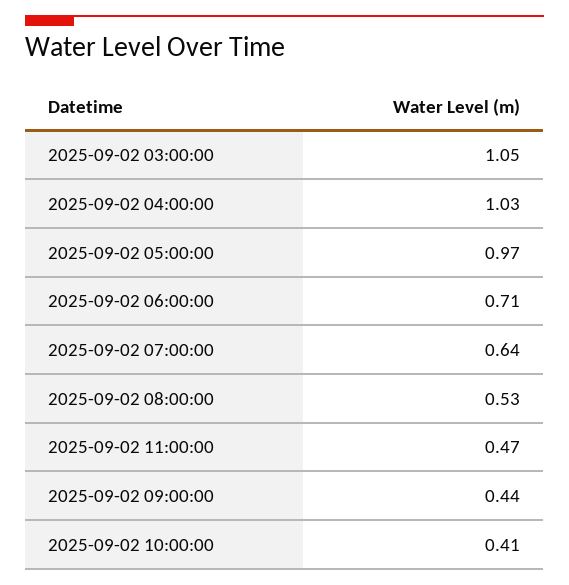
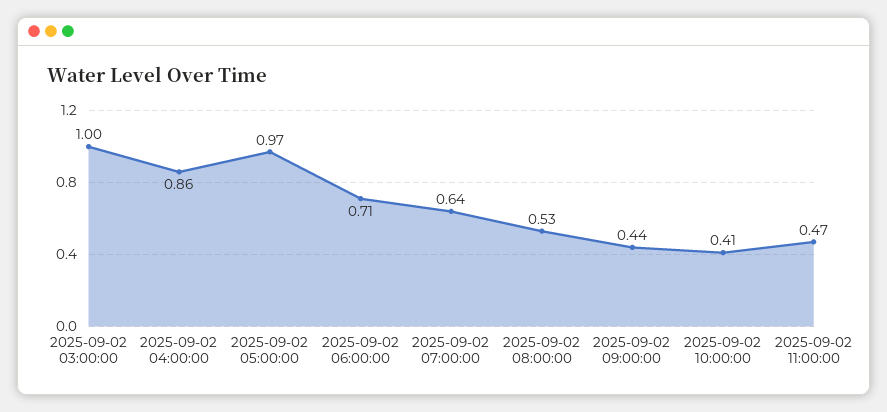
2025-09-02 03:00:00: 1.05 -> 1
2025-09-02 04:00:00: 1.03 -> 0.86

